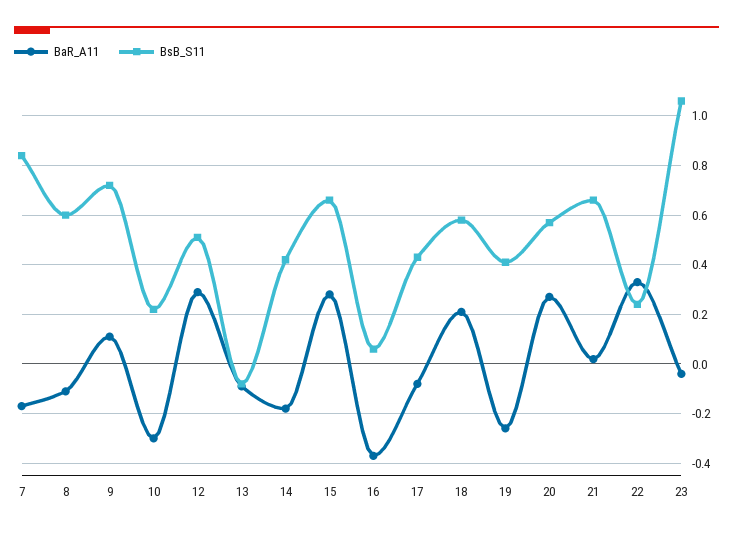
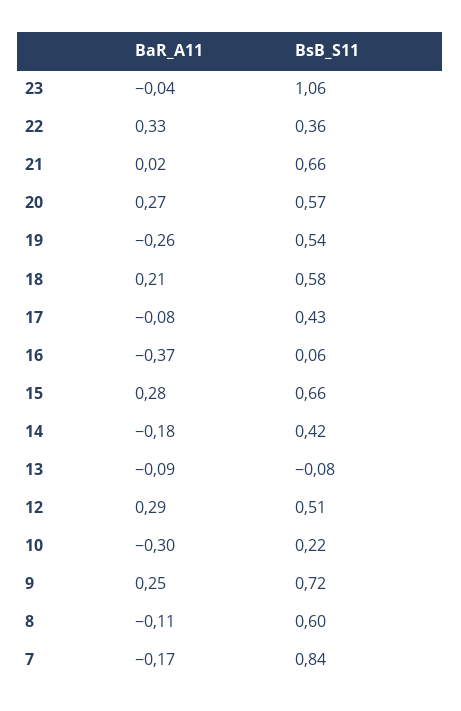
BaR_A11, 9: 0.1 -> 0.25
BsB_S11, 19: 0.4 -> 0.54
BsB_S11, 22: 0.25 -> 0.36

